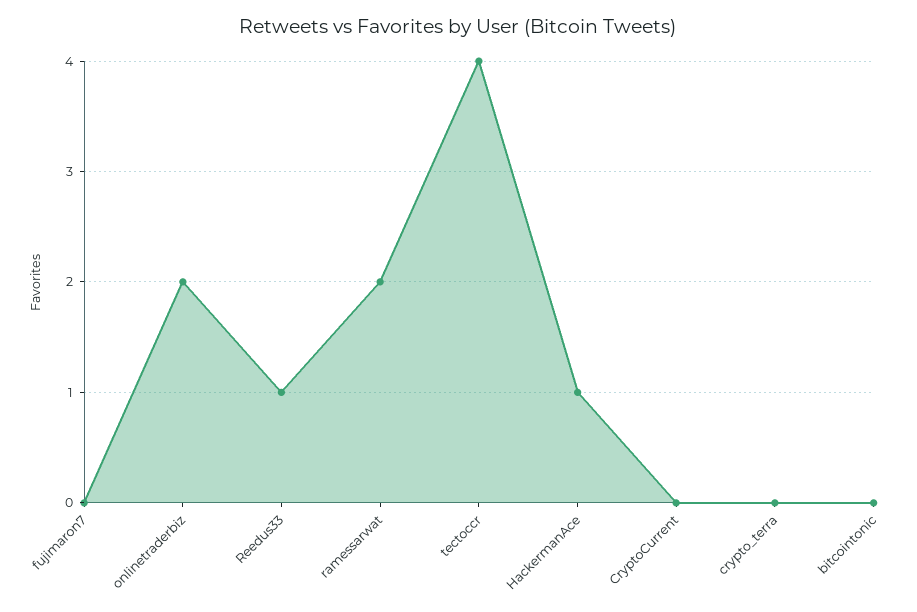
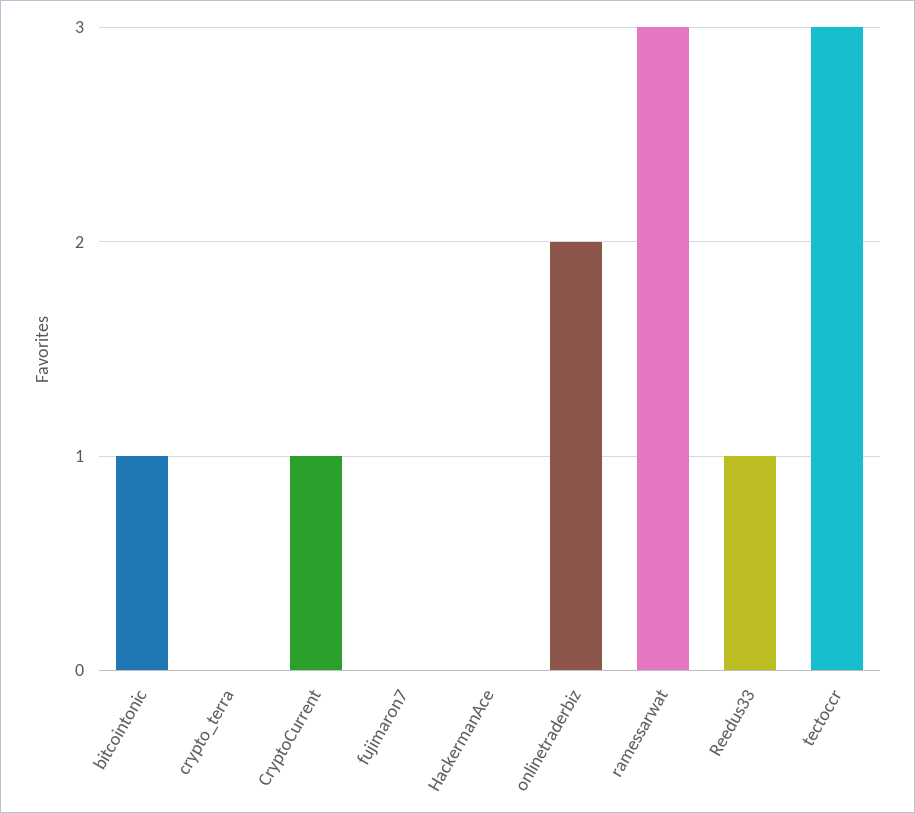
ramessarwat: 2 -> 3
tectoccr: 4 -> 3
HackermanAce: 1 -> 0
CryptoCurrent: 0 -> 1
bitcointonic: 0 -> 1

